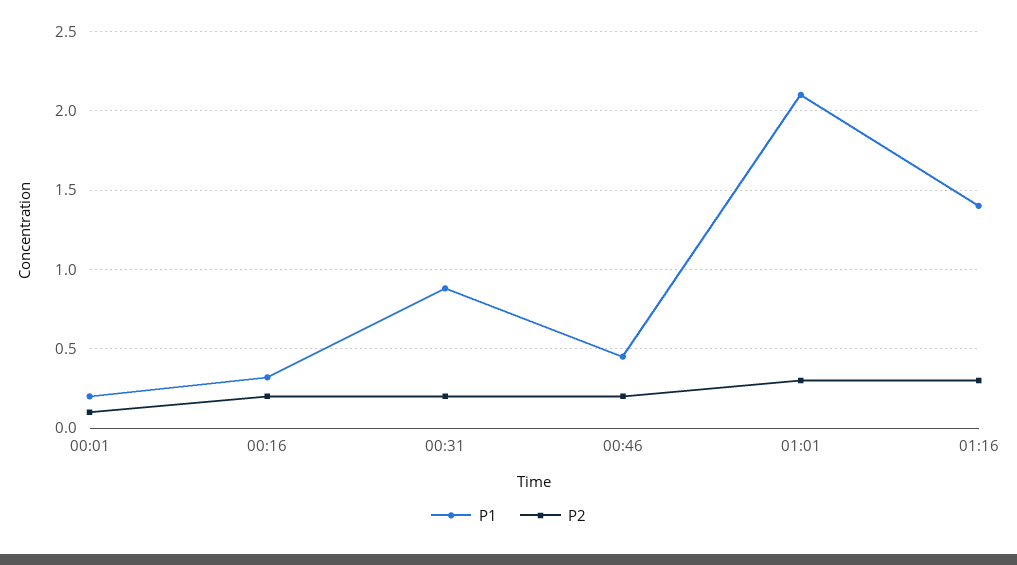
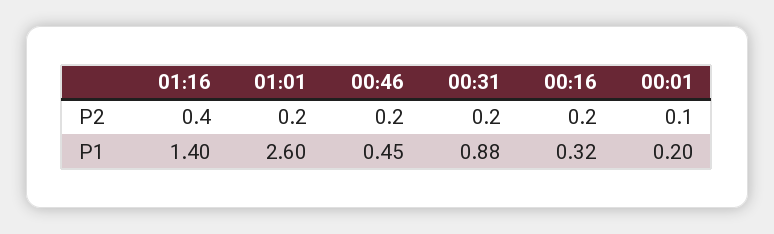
P1, 01:01: 2.1 -> 2.6
P2, 01:01: 0.3 -> 0.2
P2, 01:16: 0.3 -> 0.4

